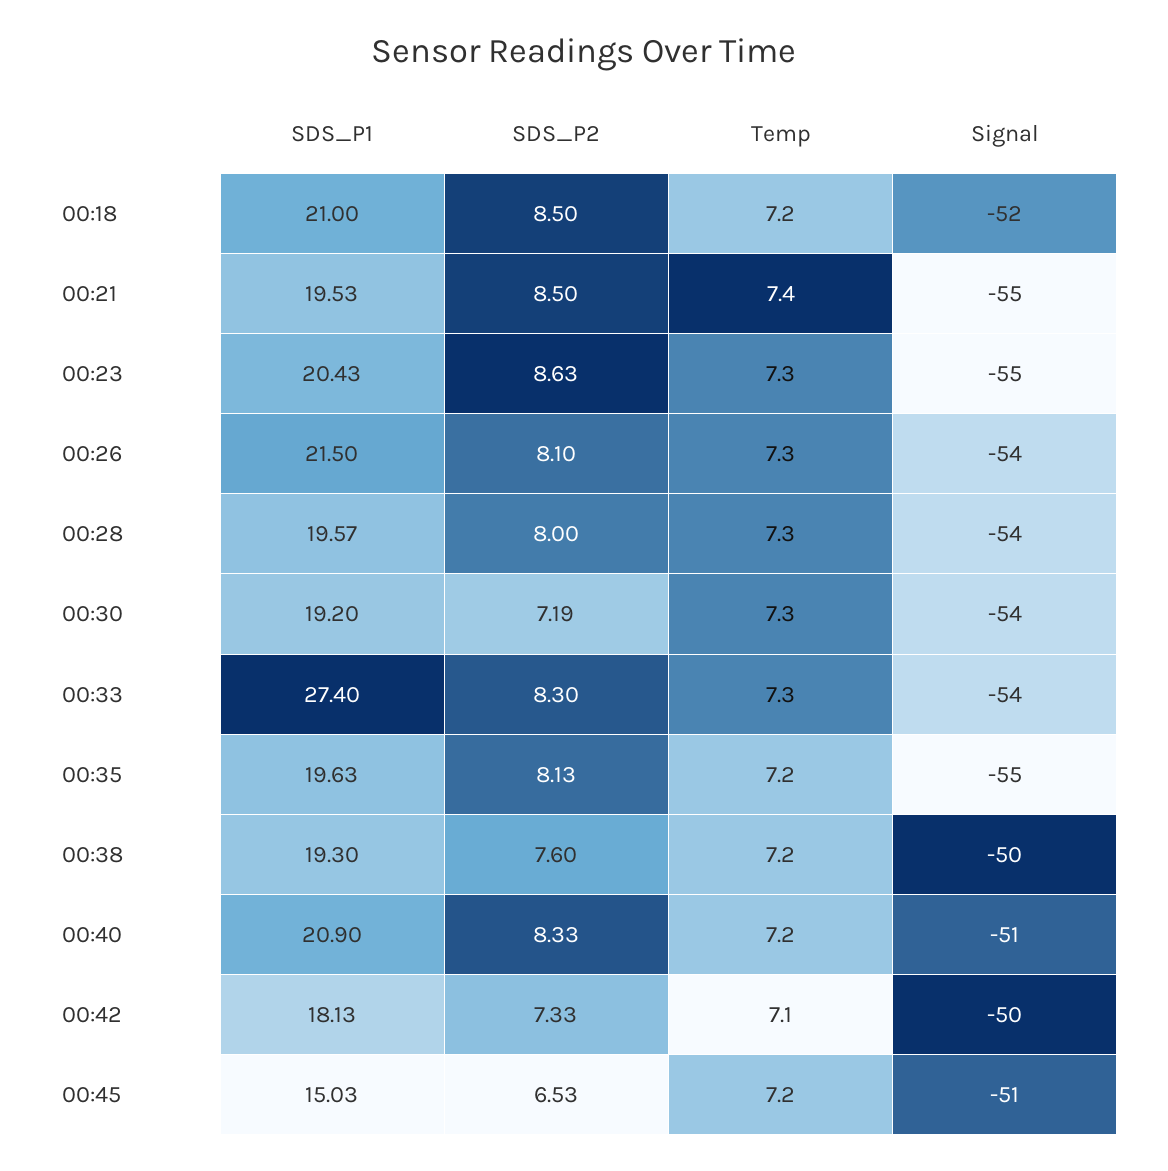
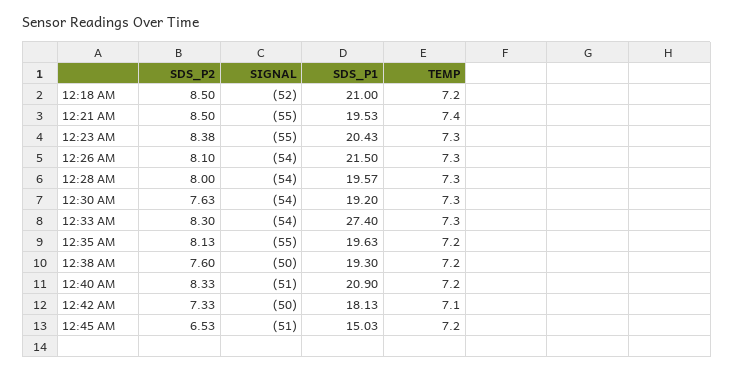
SDS_P2, 00:23: 8.63 -> 8.38
SDS_P2, 00:30: 7.19 -> 7.63

